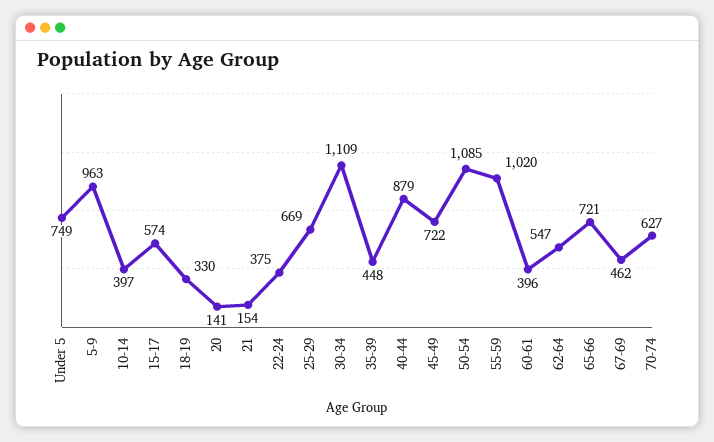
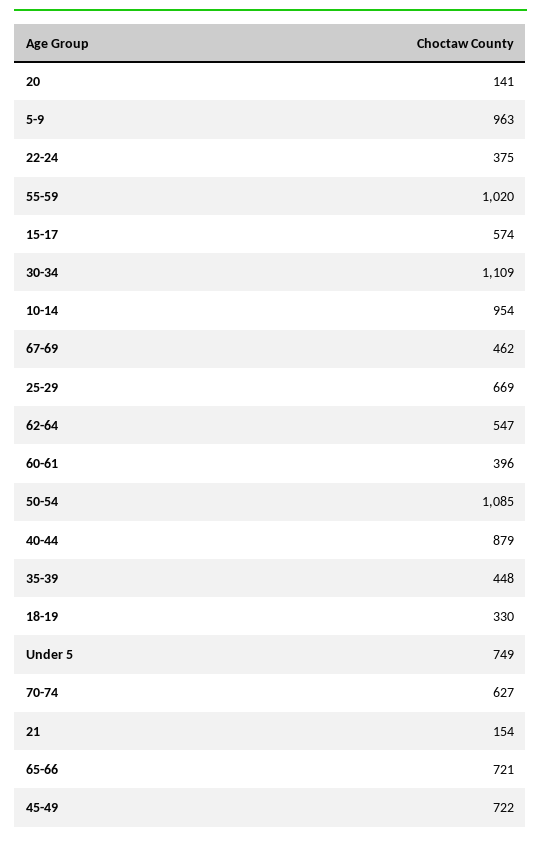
10-14: 397 -> 954

